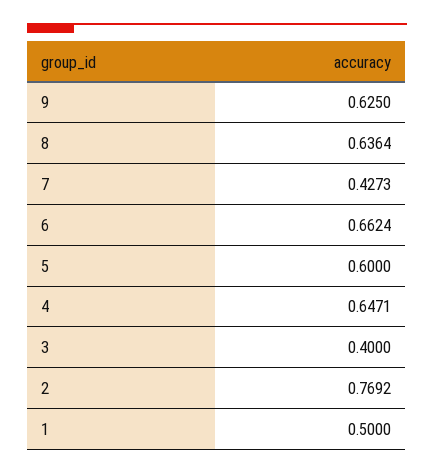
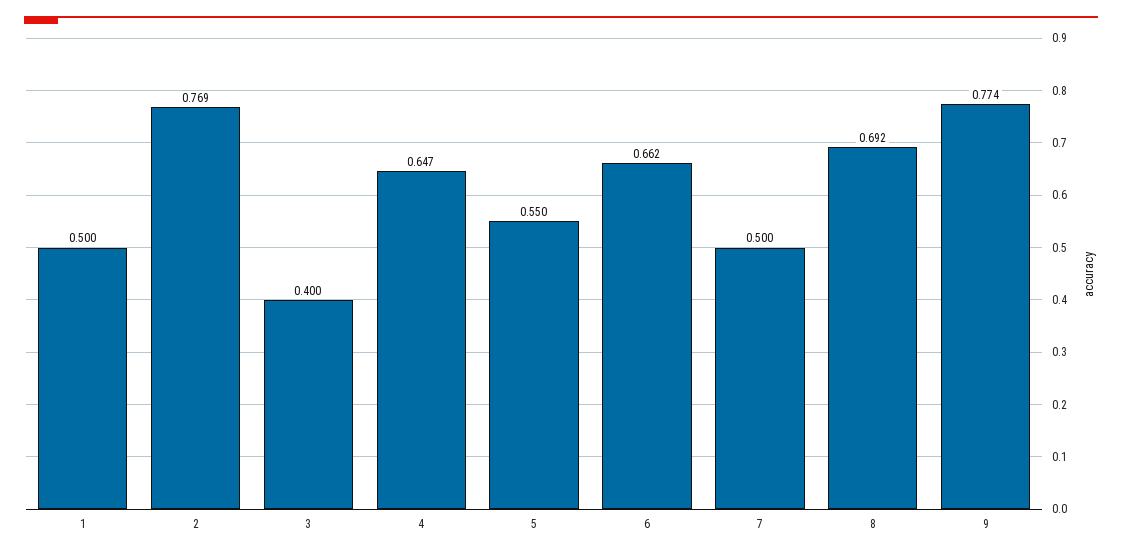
9: 0.625 -> 0.774
8: 0.6364 -> 0.692
7: 0.4273 -> 0.5
5: 0.6 -> 0.55

